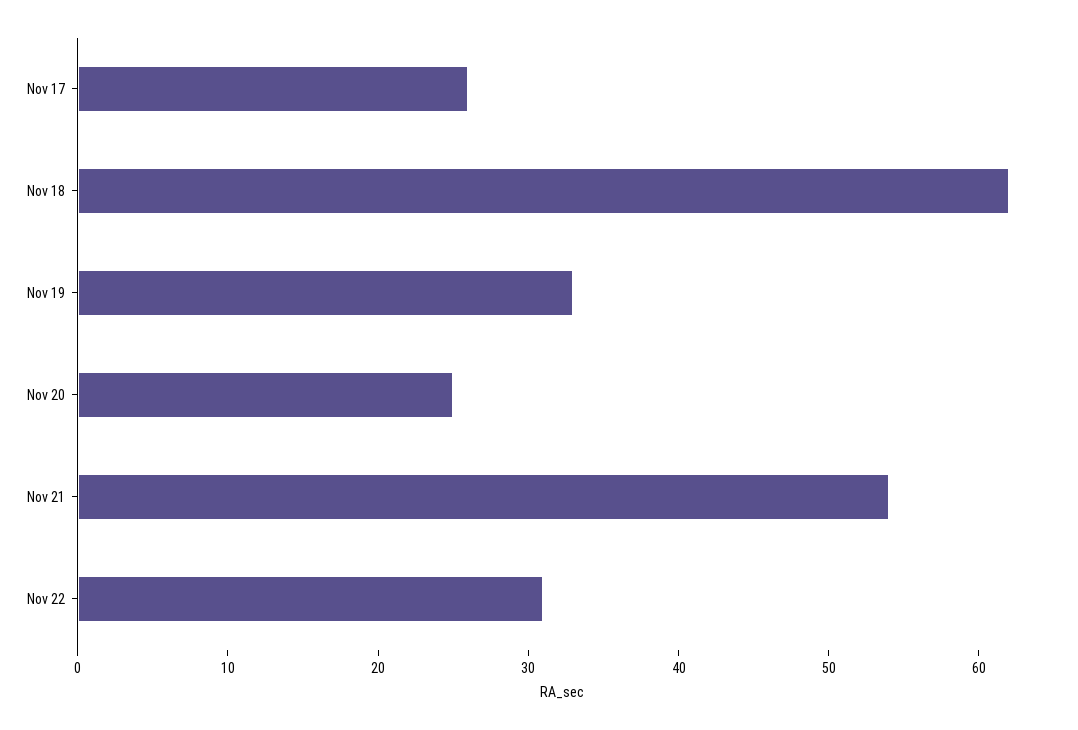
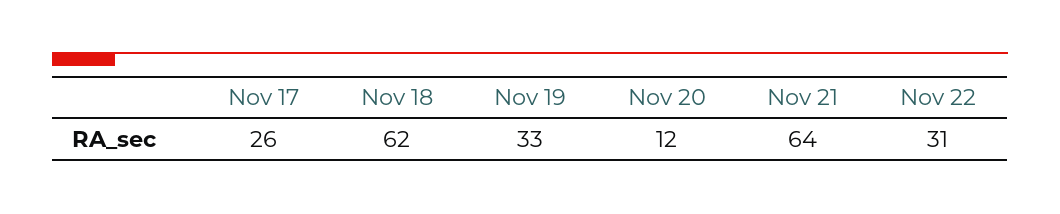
Nov 20: 25 -> 12
Nov 21: 54 -> 64

